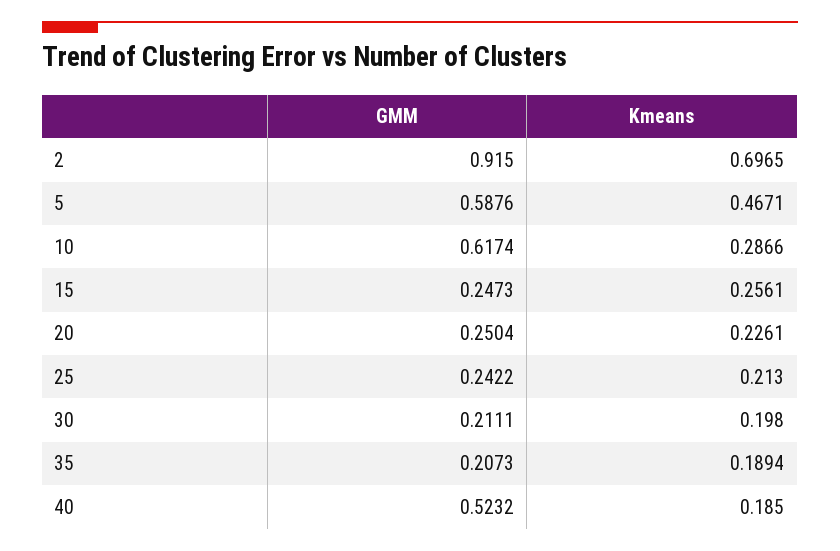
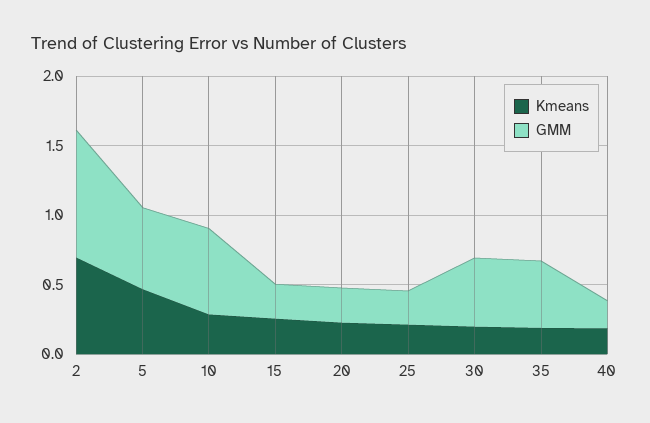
GMM, 30: 0.2111 -> 0.5
GMM, 35: 0.2073 -> 0.5
GMM, 40: 0.5232 -> 0.2

